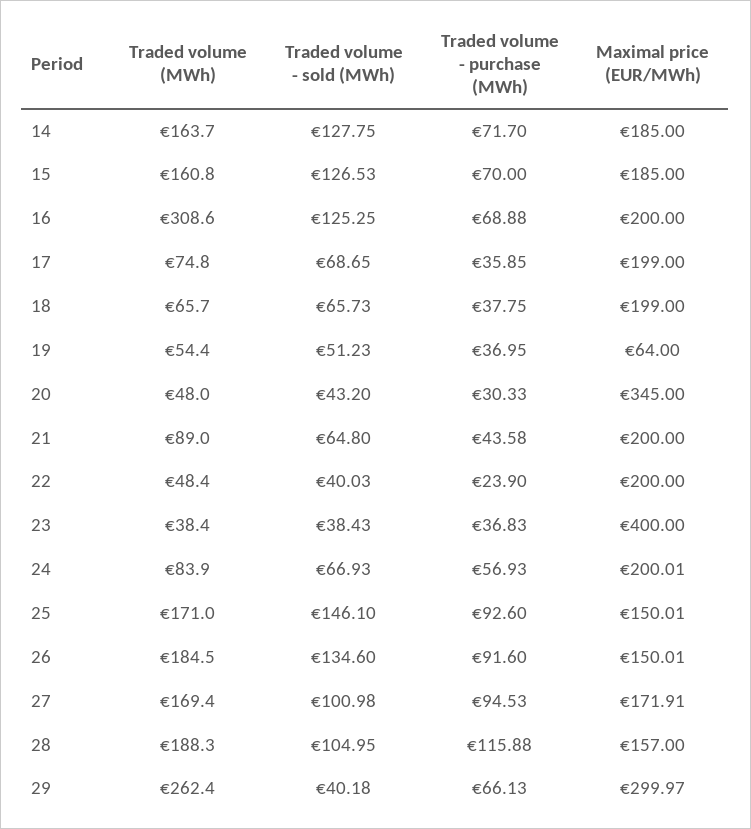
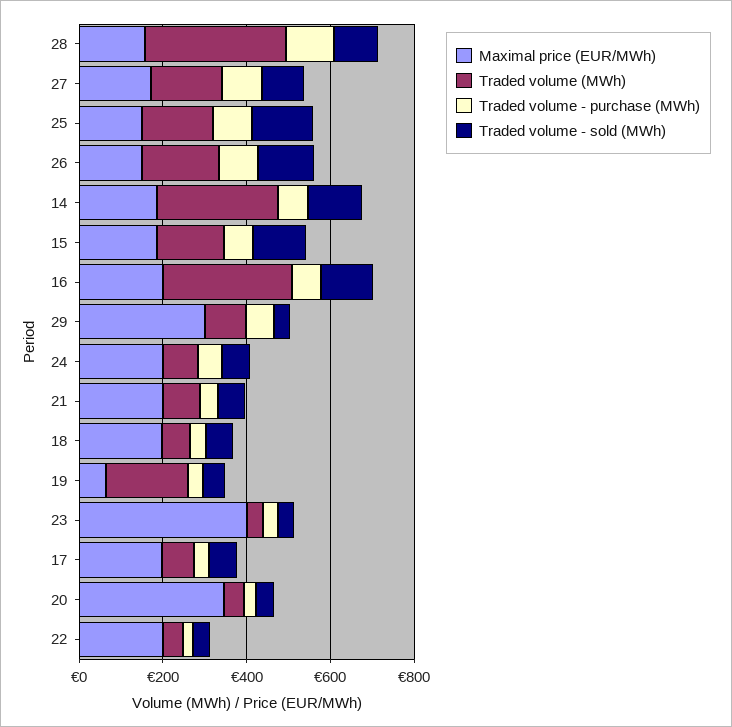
Traded volume (MWh), 14: 163.7 -> 300
Traded volume (MWh), 19: 54.4 -> 200
Traded volume (MWh), 28: 188.3 -> 350
Traded volume (MWh), 29: 262.4 -> 100

